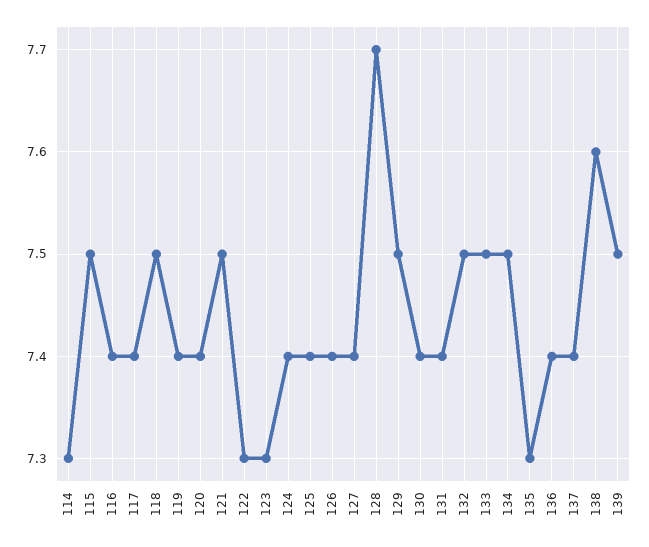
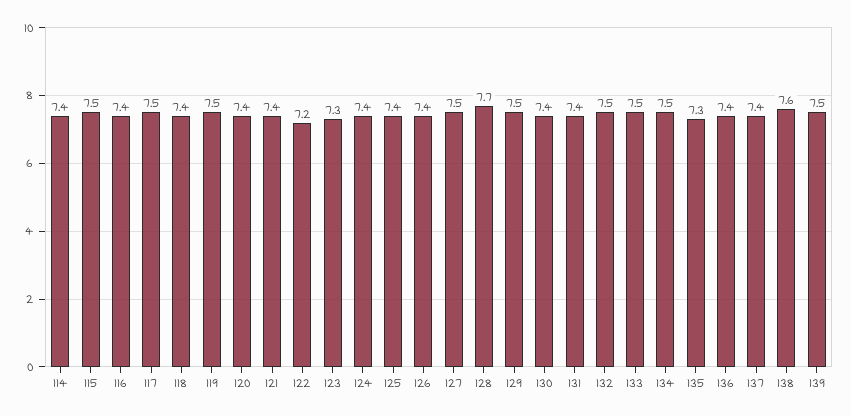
114: 7.3 -> 7.4
117: 7.4 -> 7.5
118: 7.5 -> 7.4
119: 7.4 -> 7.5
121: 7.5 -> 7.4
122: 7.3 -> 7.2
127: 7.4 -> 7.5

